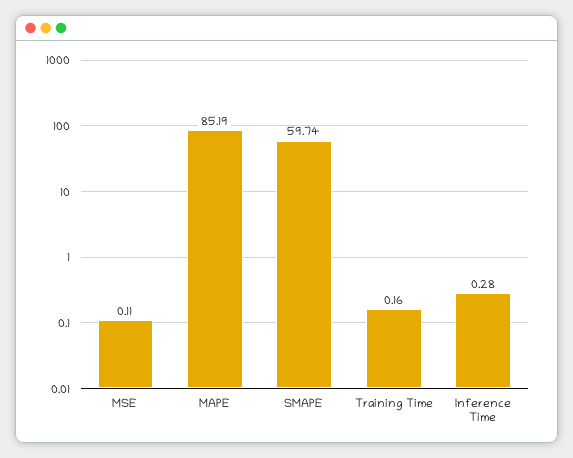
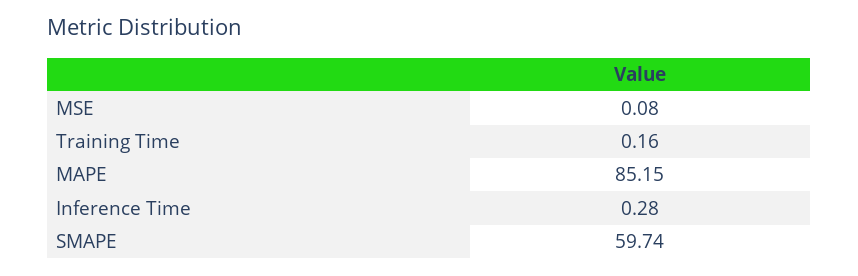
MSE: 0.11 -> 0.08
MAPE: 85.19 -> 85.15

